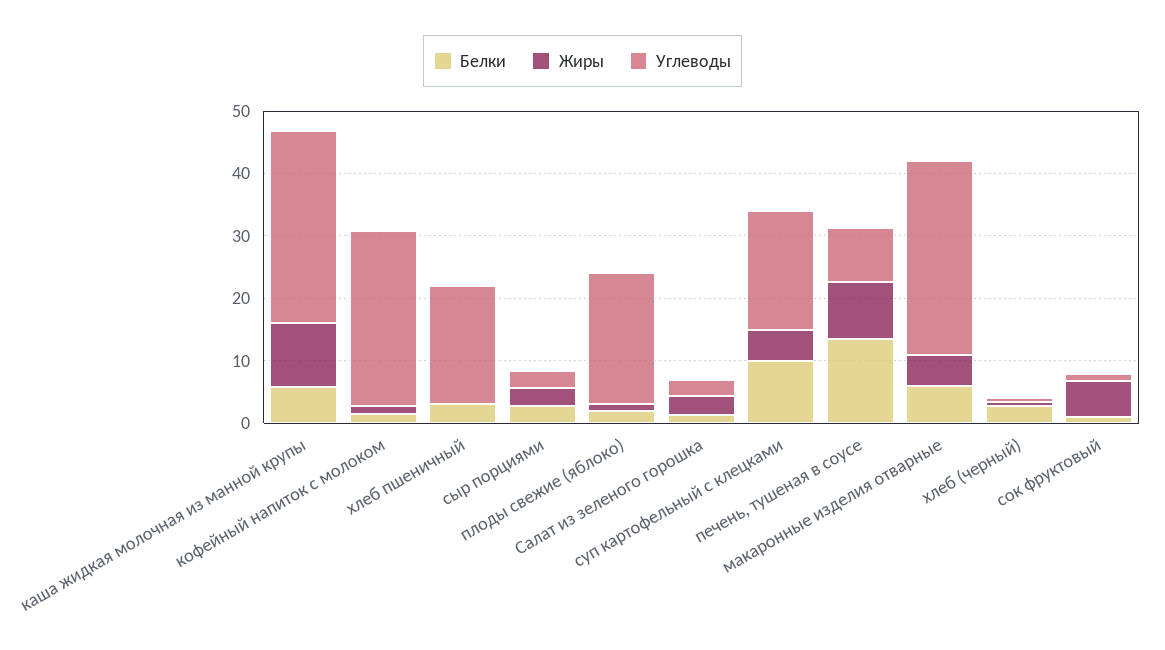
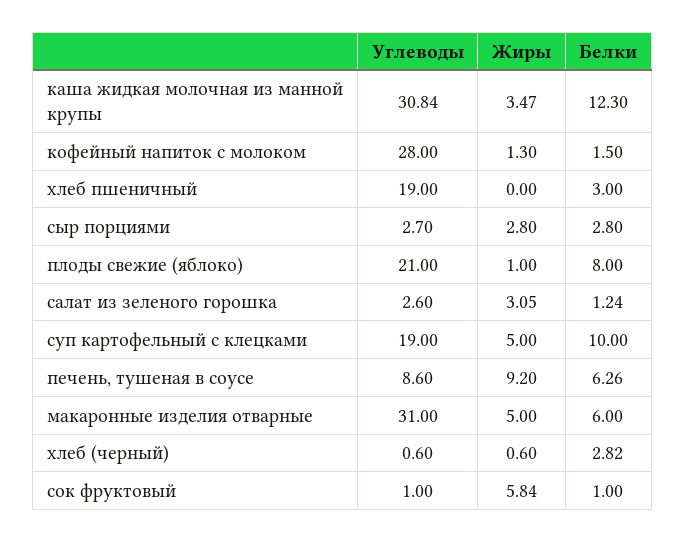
Белки, каша жидкая молочная из манной крупы: 6 -> 12.3
Жиры, каша жидкая молочная из манной крупы: 10 -> 3.47
Белки, плоды свежие (яблоко): 2 -> 8
Белки, печень, тушеная в соусе: 14 -> 6.26

